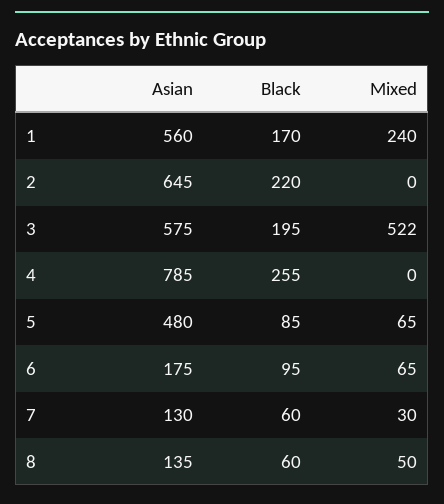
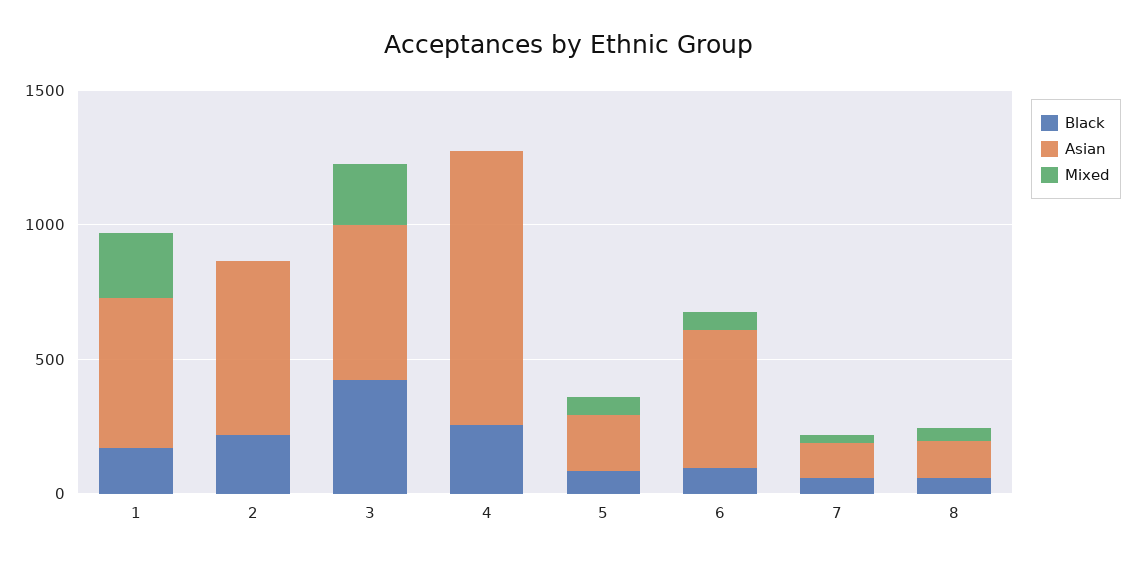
Black, 3: 195 -> 400
Mixed, 3: 522 -> 200
Asian, 4: 785 -> 1000
Asian, 5: 480 -> 200
Asian, 6: 175 -> 500

